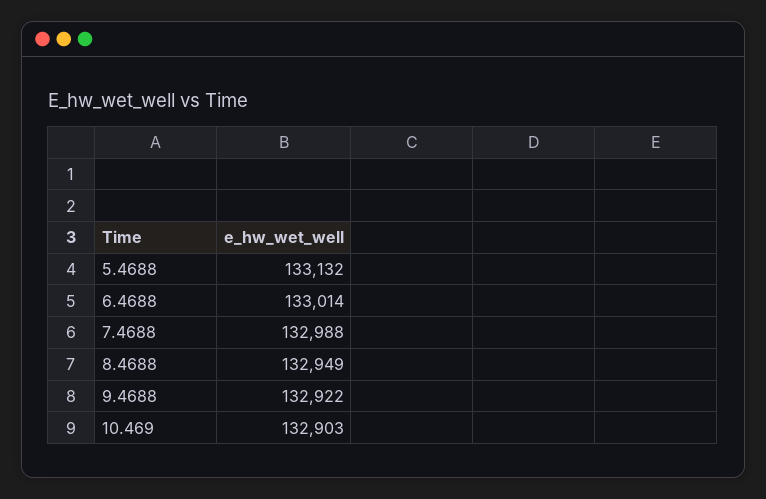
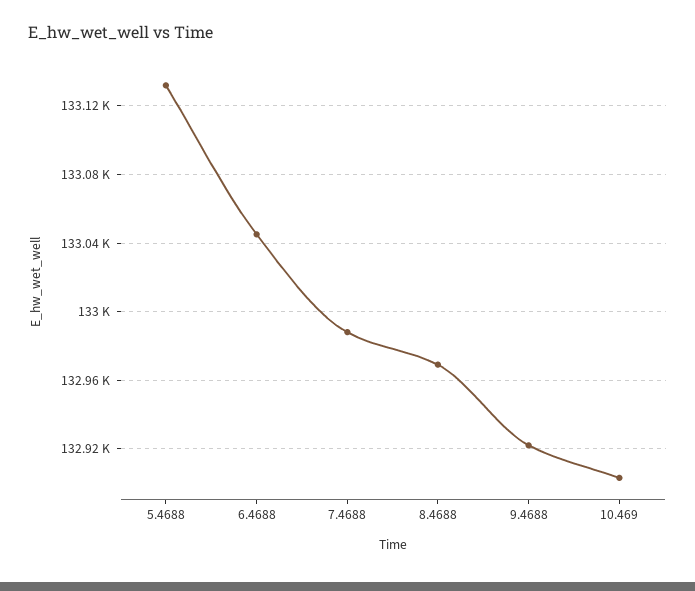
6.4688: 133014 -> 133045
8.4688: 132949 -> 132970

